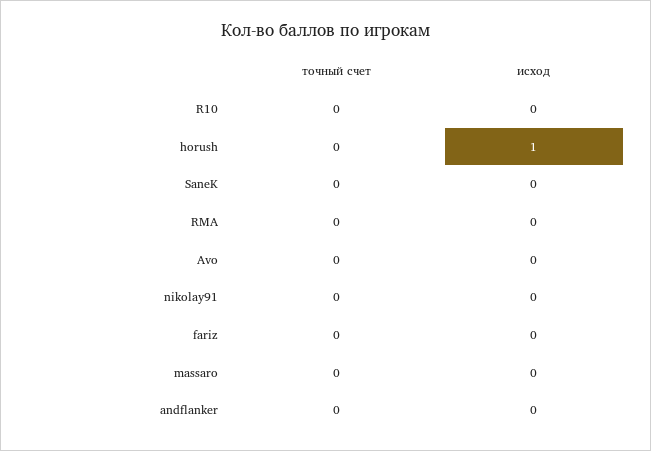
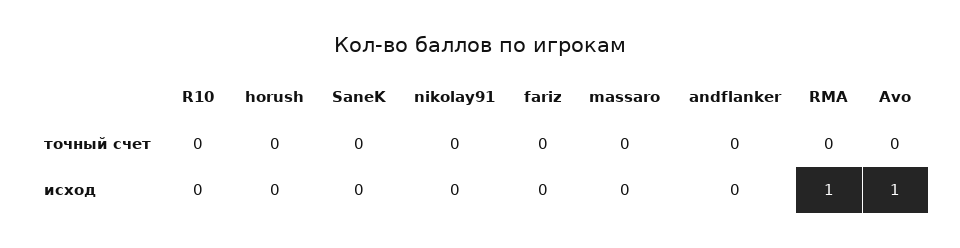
исход, horush: 1 -> 0
исход, RMA: 0 -> 1
исход, Avo: 0 -> 1

